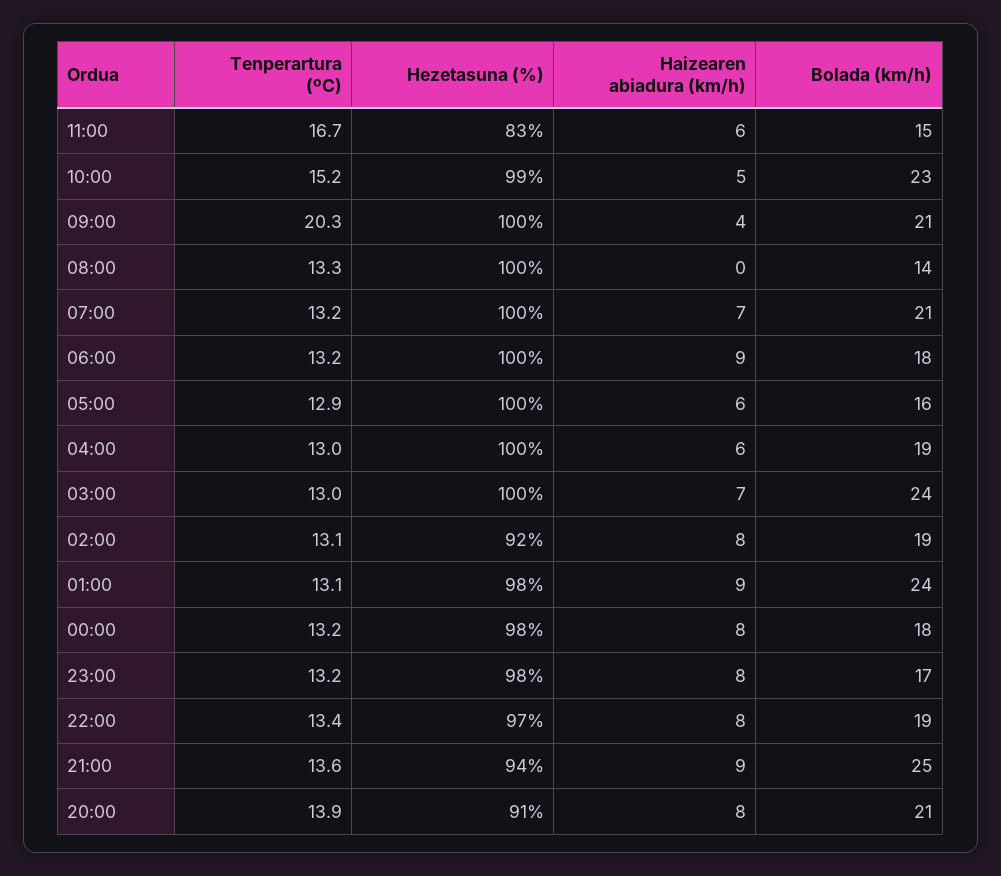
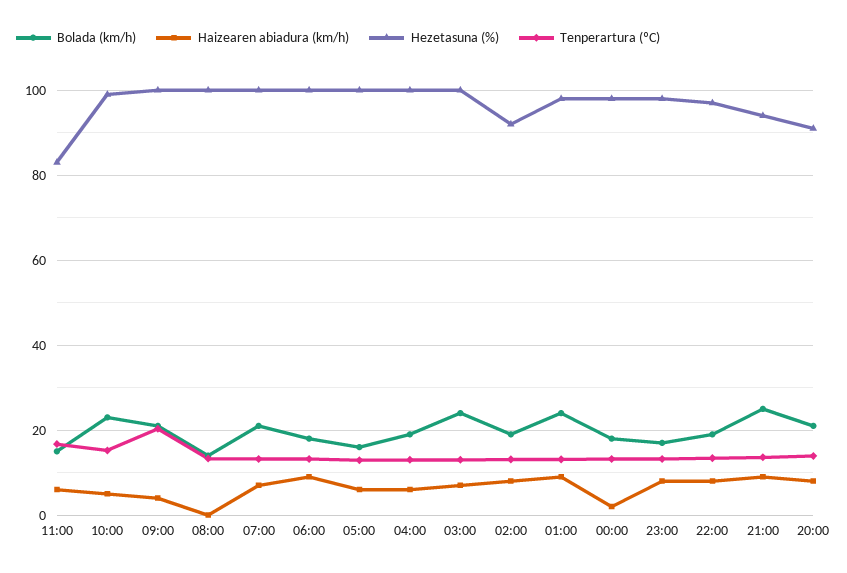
Haizearen abiadura (km/h), 00:00: 8 -> 2

